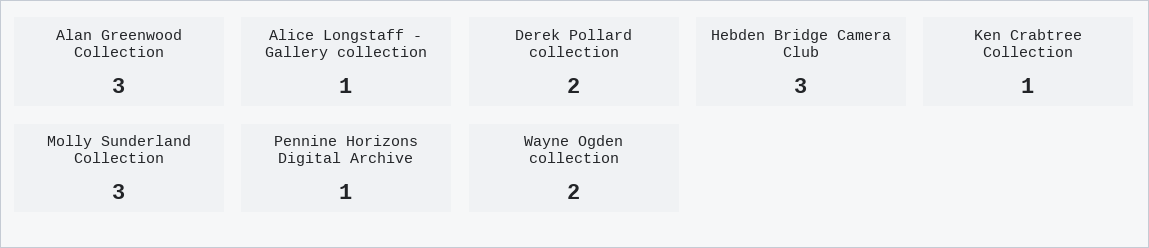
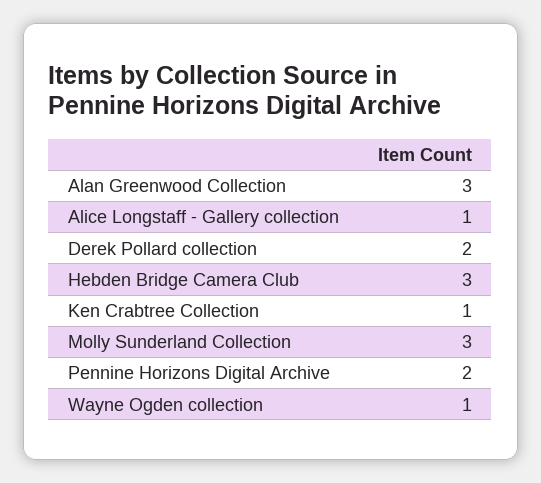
Pennine Horizons Digital Archive: 1 -> 2
Wayne Ogden collection: 2 -> 1

